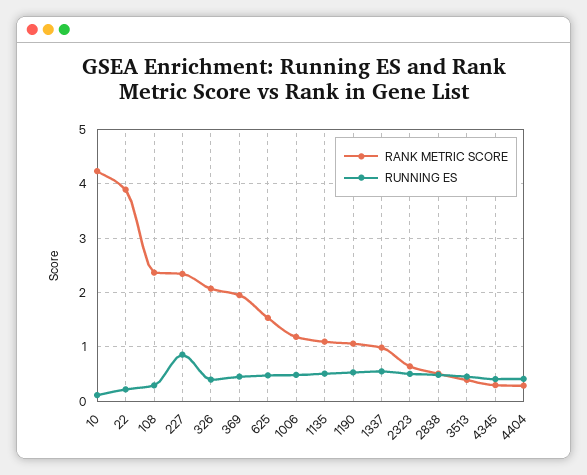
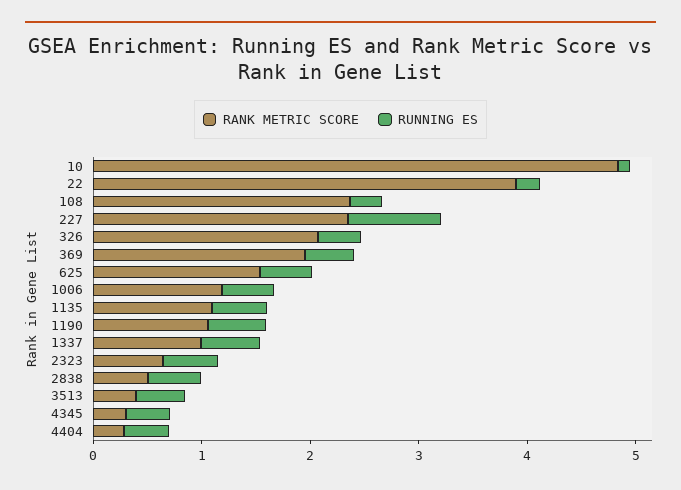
RANK METRIC SCORE, 10: 4.2 -> 4.8

